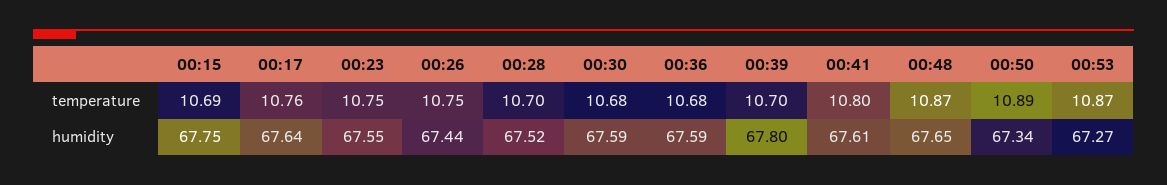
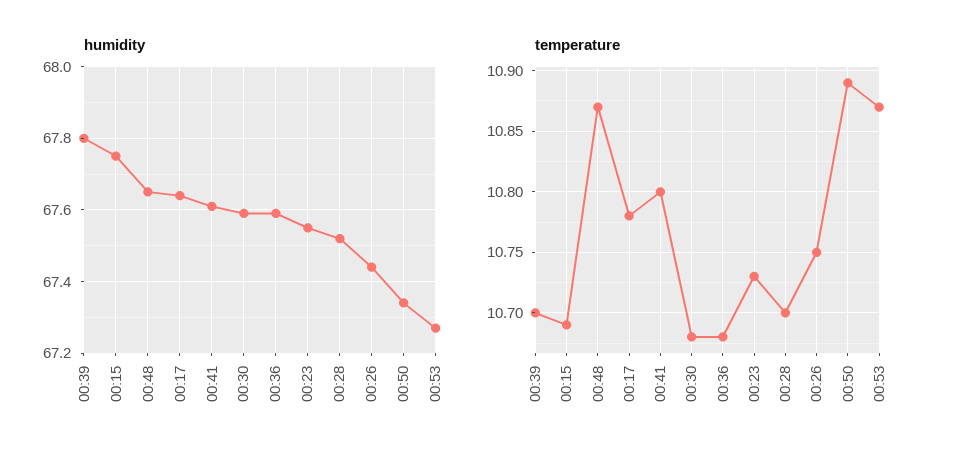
temperature, 00:17: 10.76 -> 10.78
temperature, 00:23: 10.75 -> 10.73

